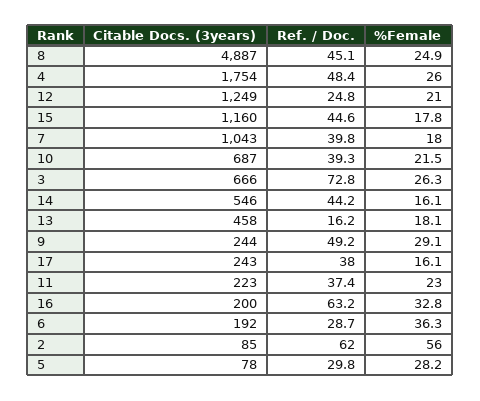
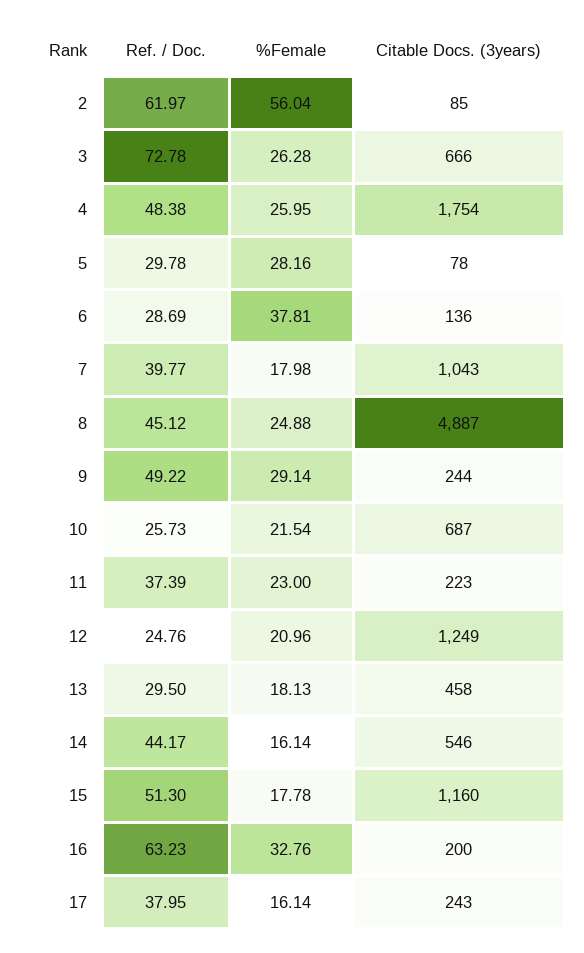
Ref. / Doc., 15: 44.6 -> 51.3
Ref. / Doc., 10: 39.3 -> 25.73
Ref. / Doc., 13: 16.2 -> 29.5
Citable Docs. (3years), 6: 192 -> 136
%Female, 6: 36.3 -> 37.81

